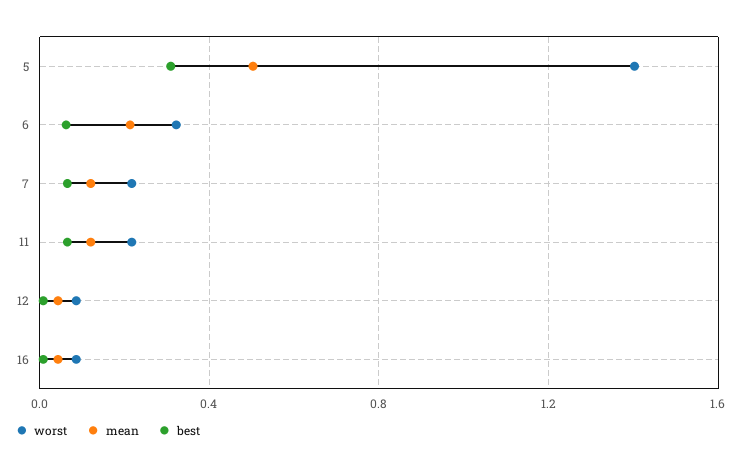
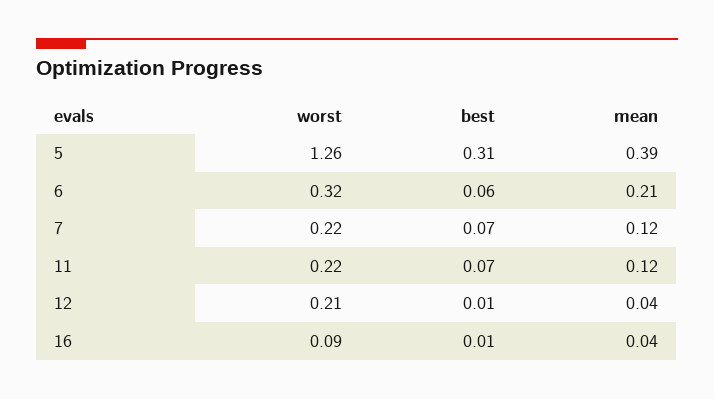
worst, 5: 1.4 -> 1.26
mean, 5: 0.5 -> 0.39
worst, 12: 0.1 -> 0.21

